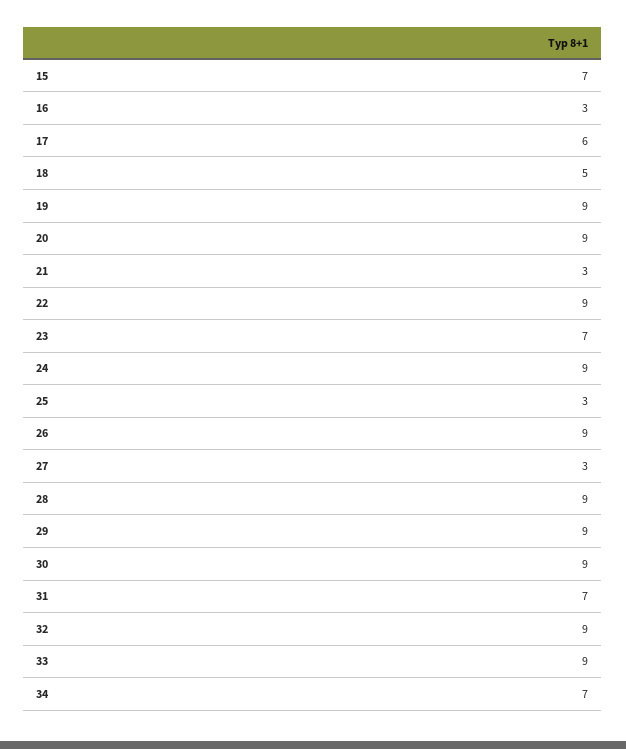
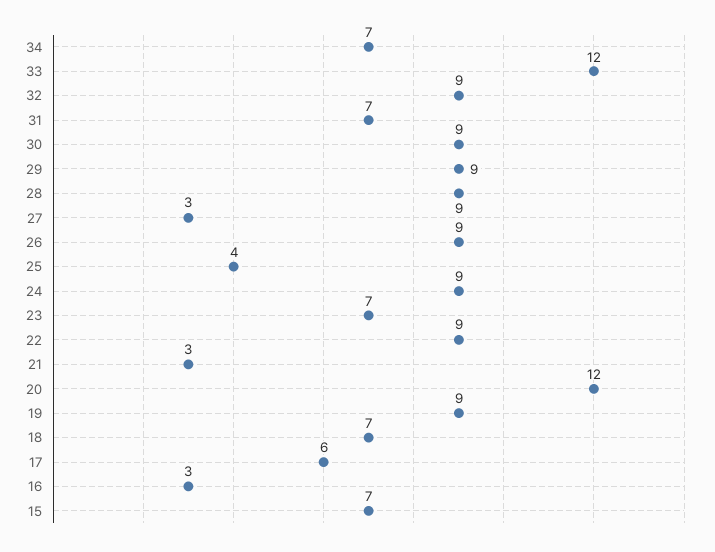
18: 5 -> 7
20: 9 -> 12
25: 3 -> 4
33: 9 -> 12

